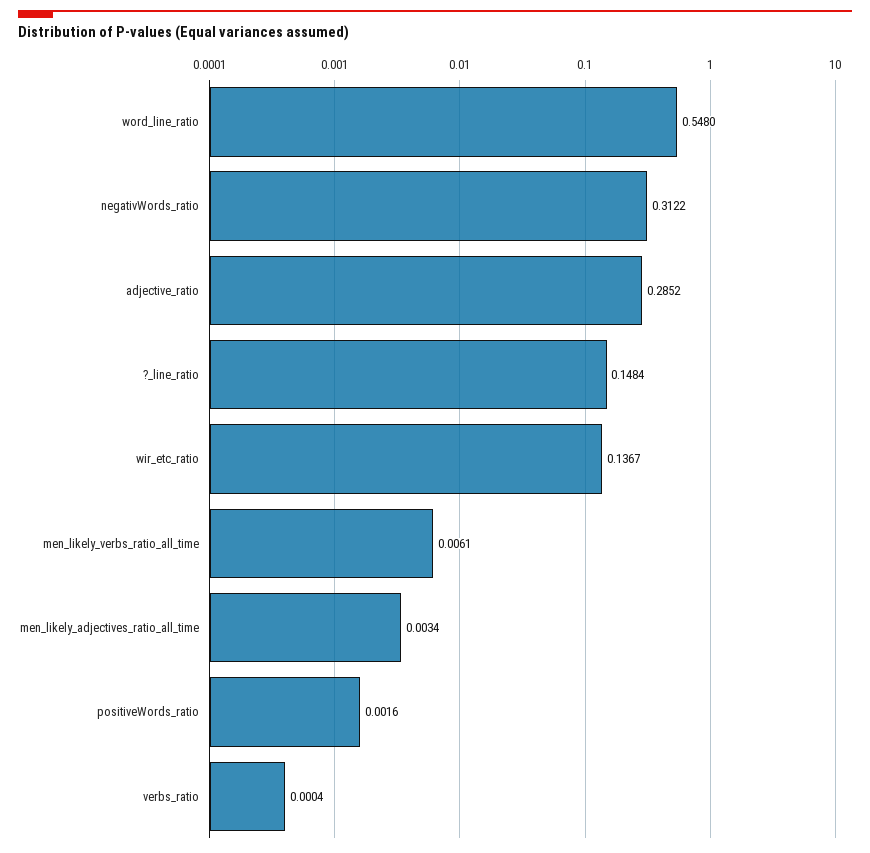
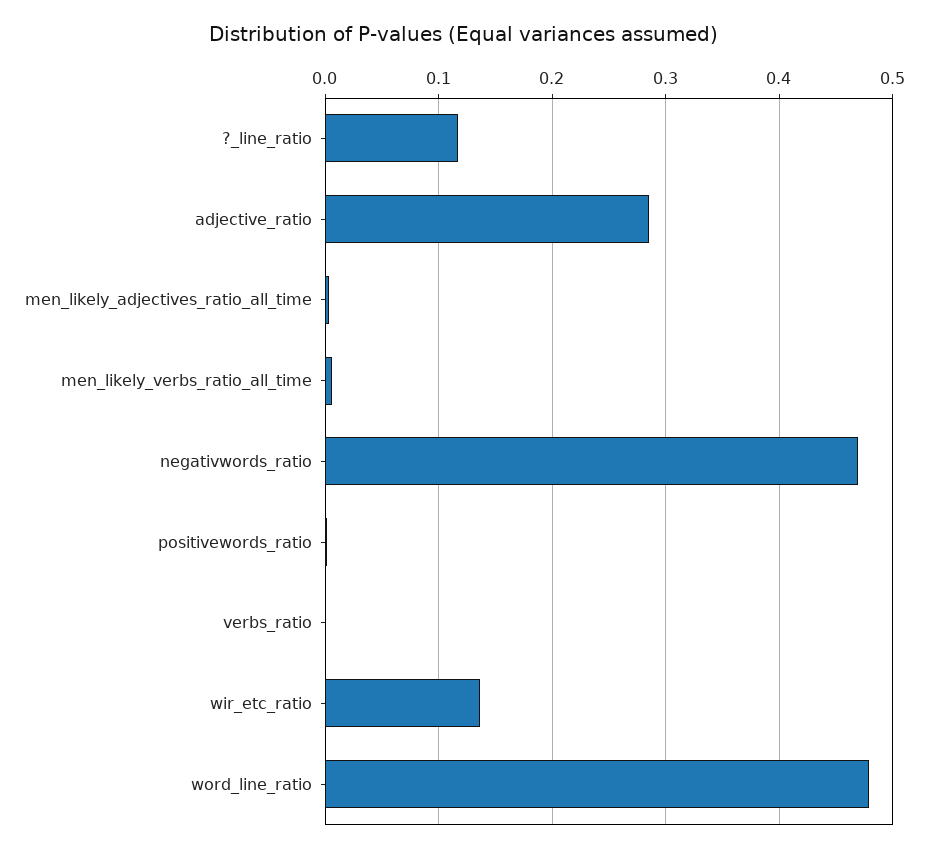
word_line_ratio: 0.548 -> 0.48
negativWords_ratio: 0.3122 -> 0.47
?_line_ratio: 0.1484 -> 0.12

